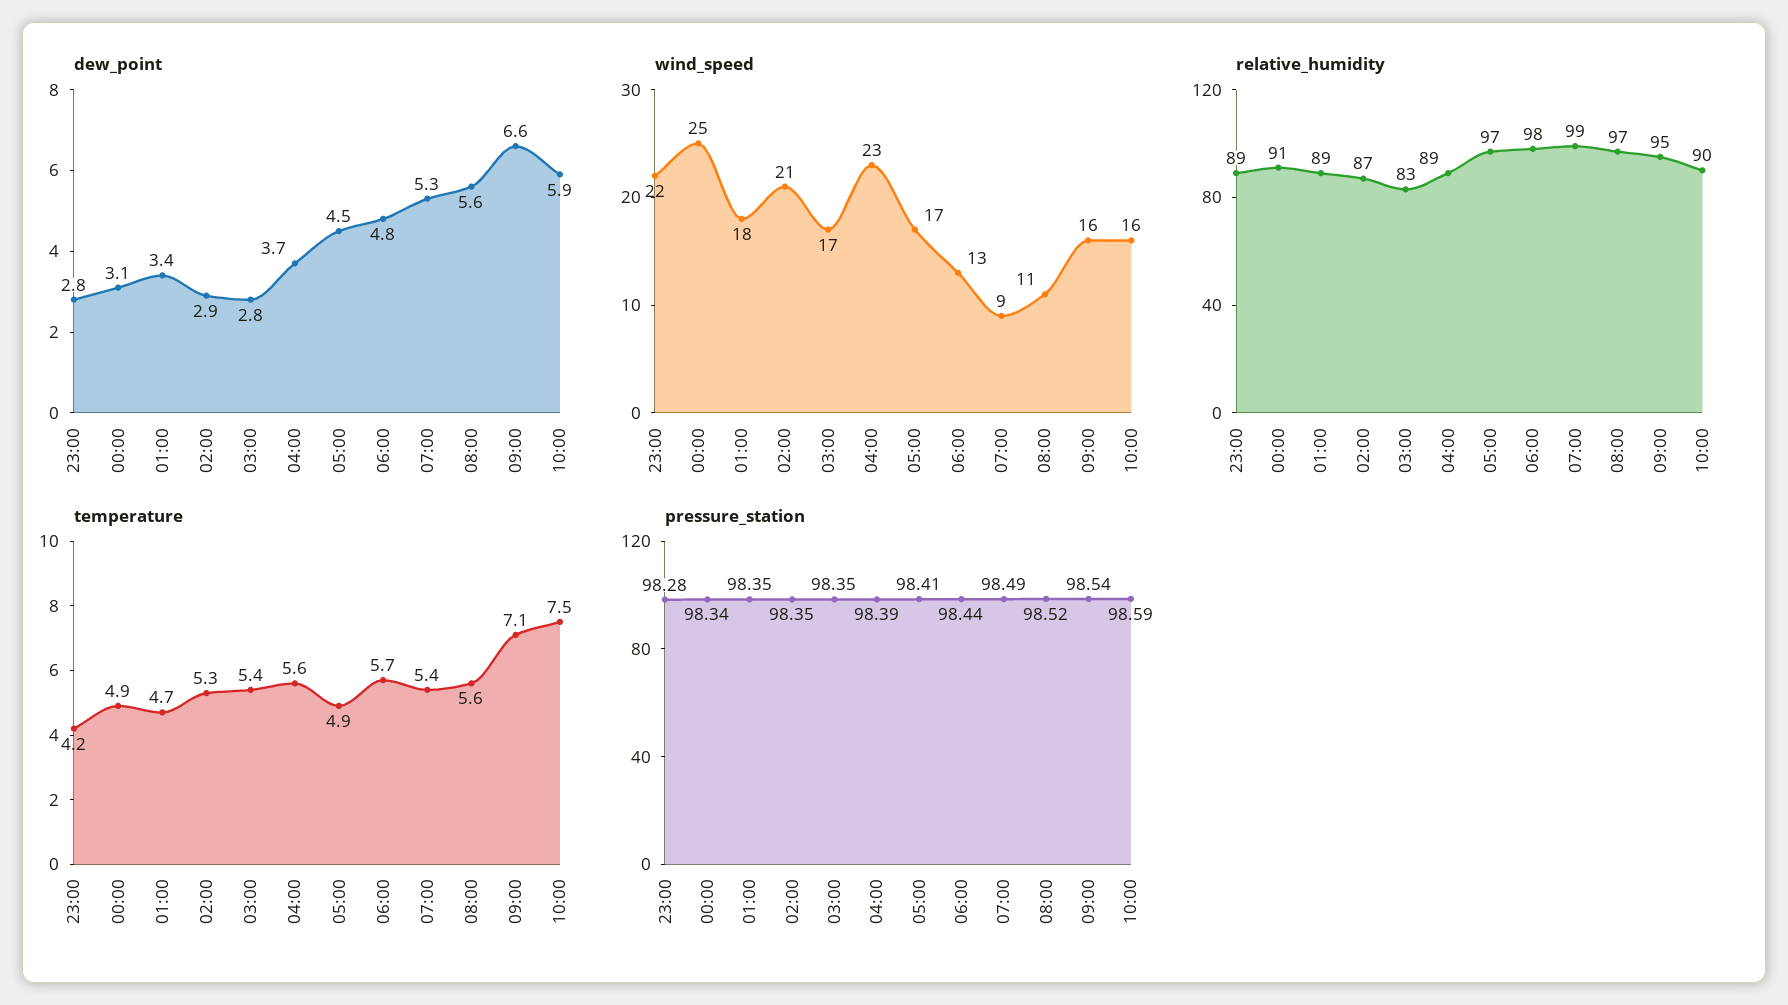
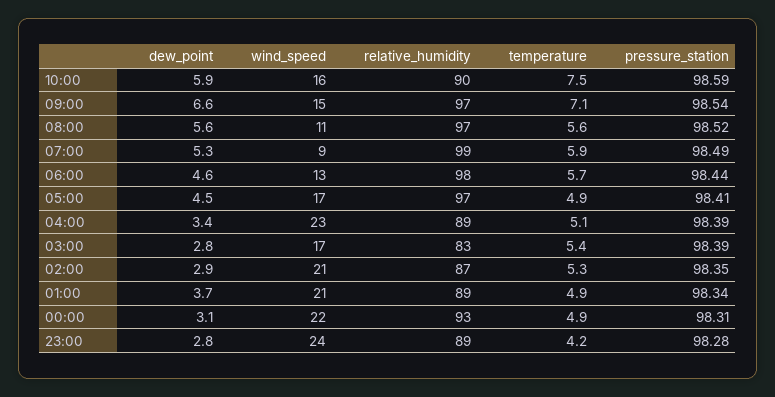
dew_point, 01:00: 3.4 -> 3.7
dew_point, 04:00: 3.7 -> 3.4
dew_point, 06:00: 4.8 -> 4.6
wind_speed, 23:00: 22 -> 24
wind_speed, 00:00: 25 -> 22
wind_speed, 01:00: 18 -> 21
wind_speed, 09:00: 16 -> 15
relative_humidity, 00:00: 91 -> 93
relative_humidity, 09:00: 95 -> 97
temperature, 01:00: 4.7 -> 4.9
temperature, 04:00: 5.6 -> 5.1
temperature, 07:00: 5.4 -> 5.9
pressure_station, 00:00: 98.34 -> 98.31
pressure_station, 01:00: 98.35 -> 98.34
pressure_station, 03:00: 98.35 -> 98.39

